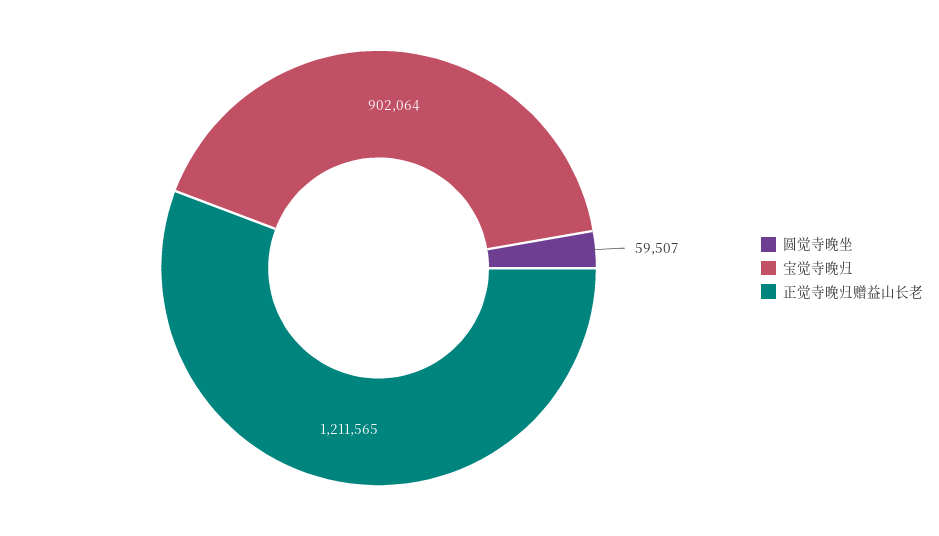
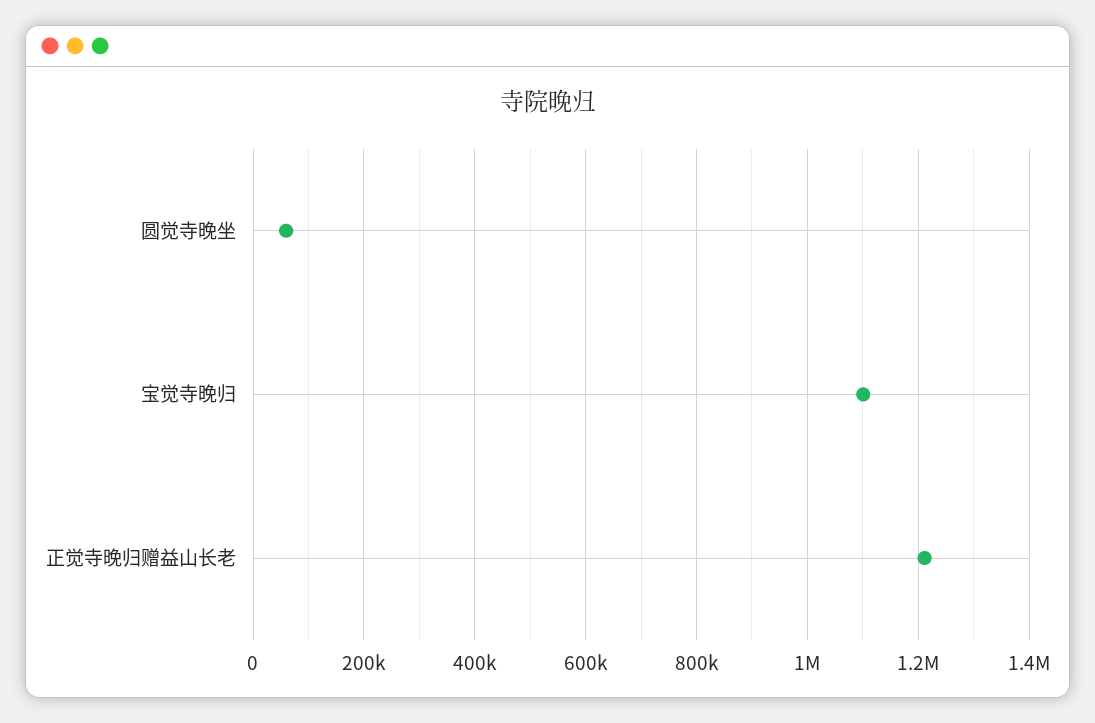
宝觉寺晚归: 902064 -> 1100000

